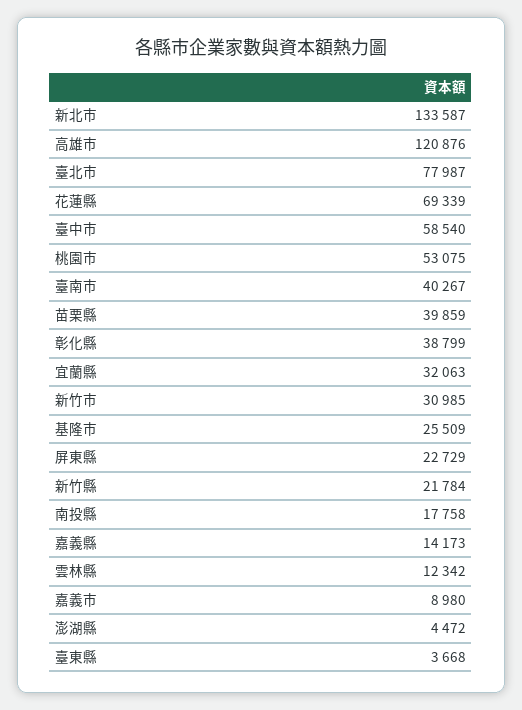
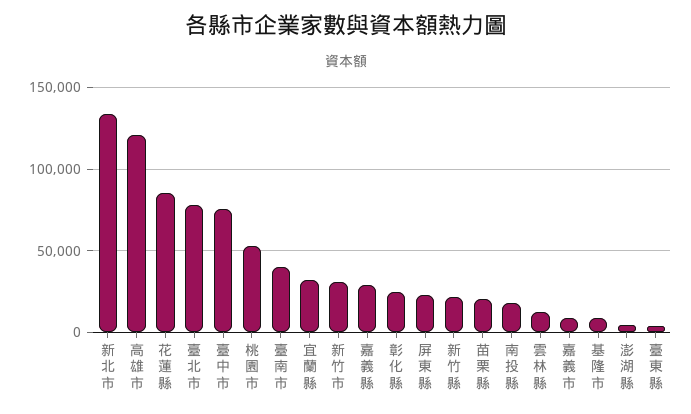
花蓮縣: 69339 -> 85000
臺中市: 58540 -> 75000
苗栗縣: 39859 -> 20000
彰化縣: 38799 -> 25000
基隆市: 25509 -> 10000
嘉義縣: 14173 -> 30000

